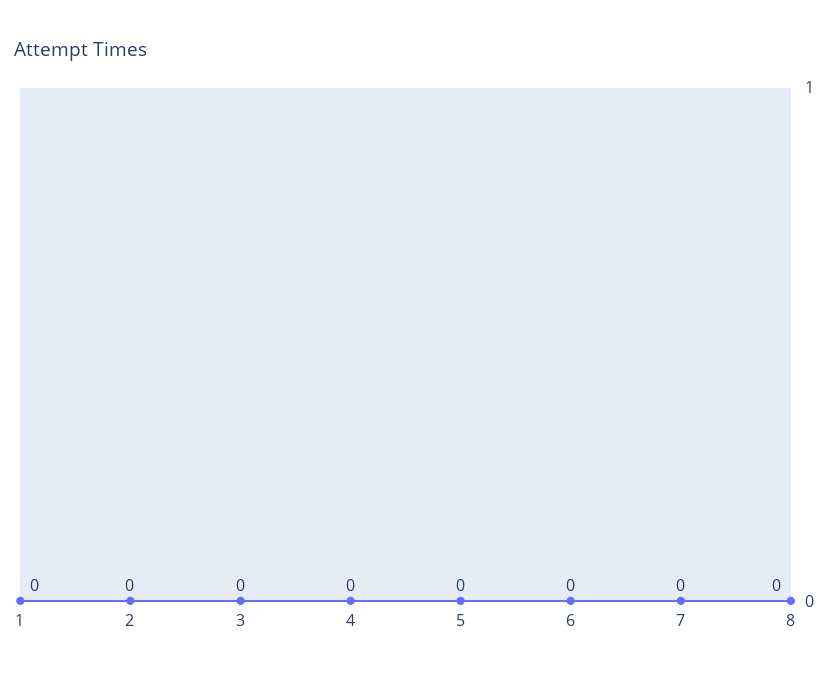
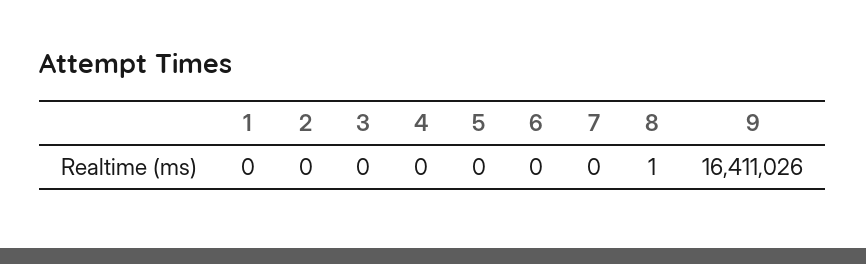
8: 0 -> 1
9: none -> 16411026

